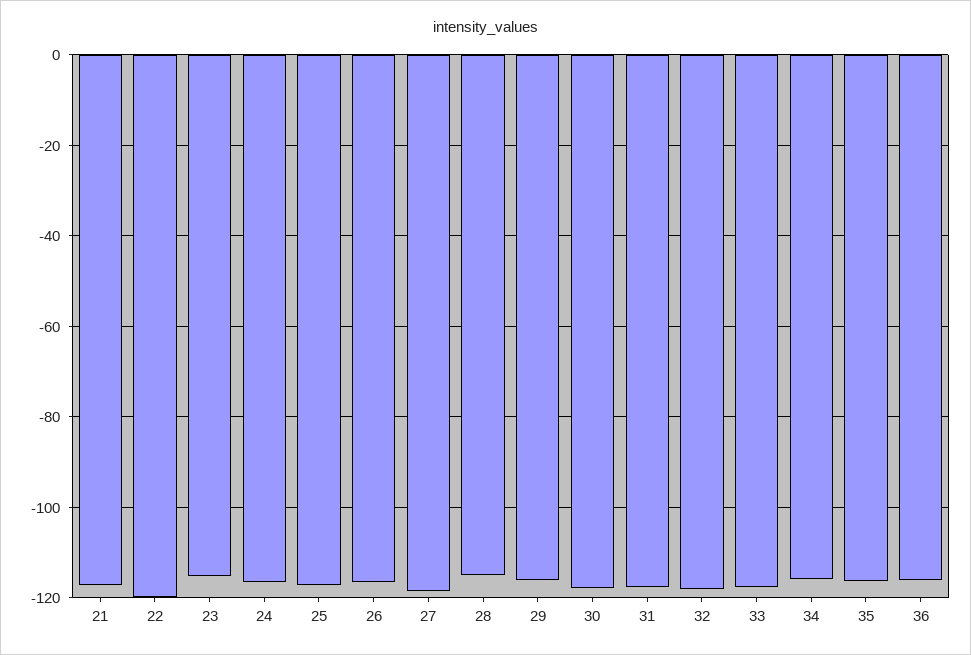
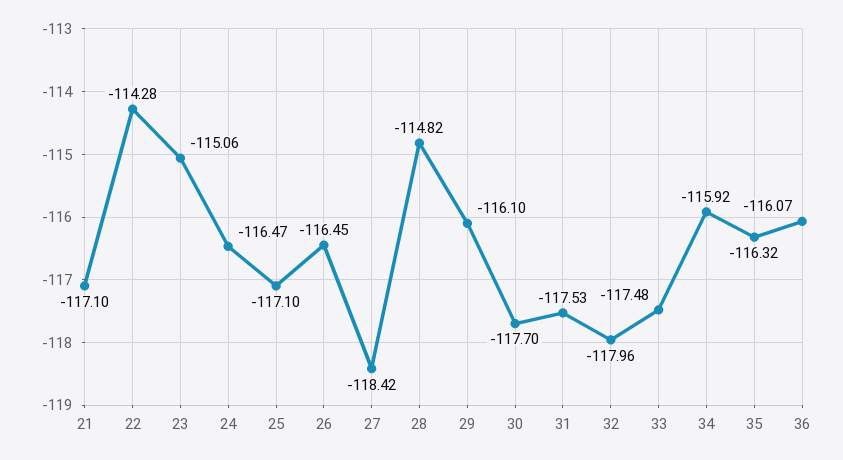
22: -120 -> -114.28

